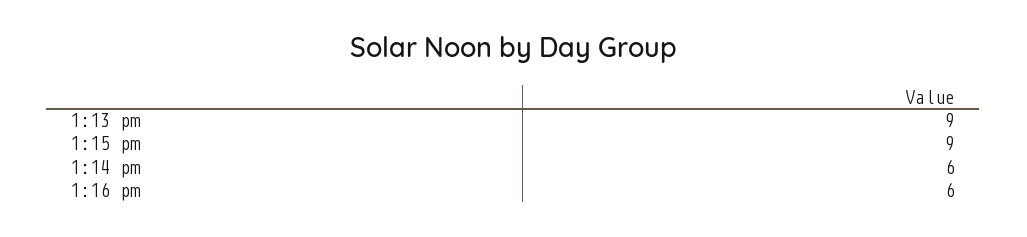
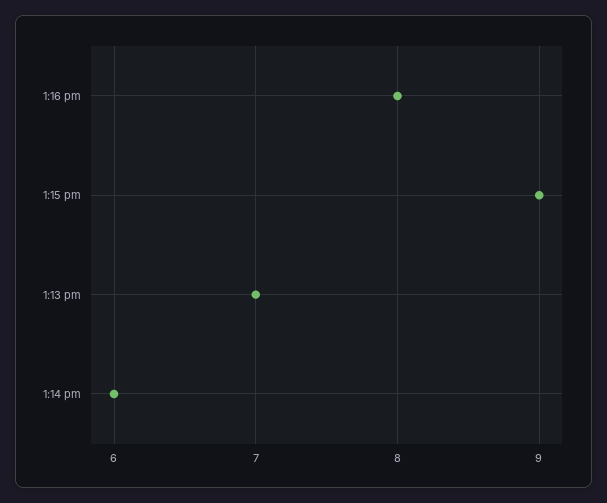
1:13 pm: 9 -> 7
1:16 pm: 6 -> 8

